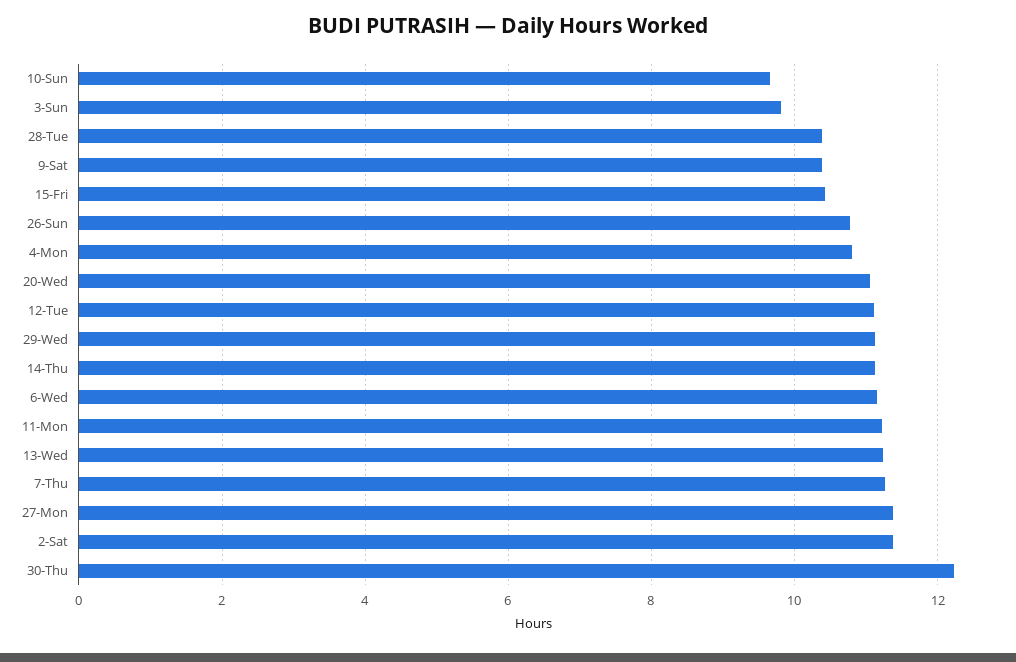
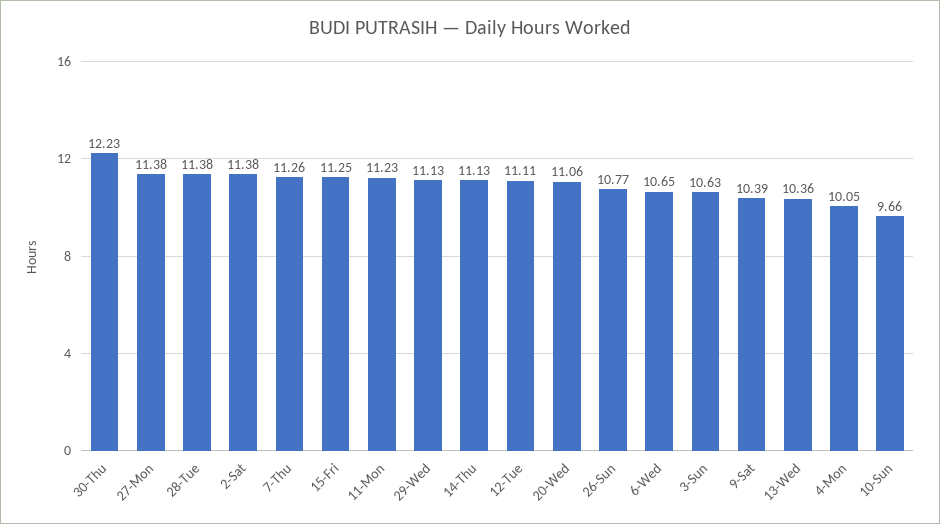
3-Sun: 9.8 -> 10.63
28-Tue: 10.4 -> 11.38
15-Fri: 10.4 -> 11.25
4-Mon: 10.8 -> 10.05
6-Wed: 11.2 -> 10.65
13-Wed: 11.2 -> 10.36

